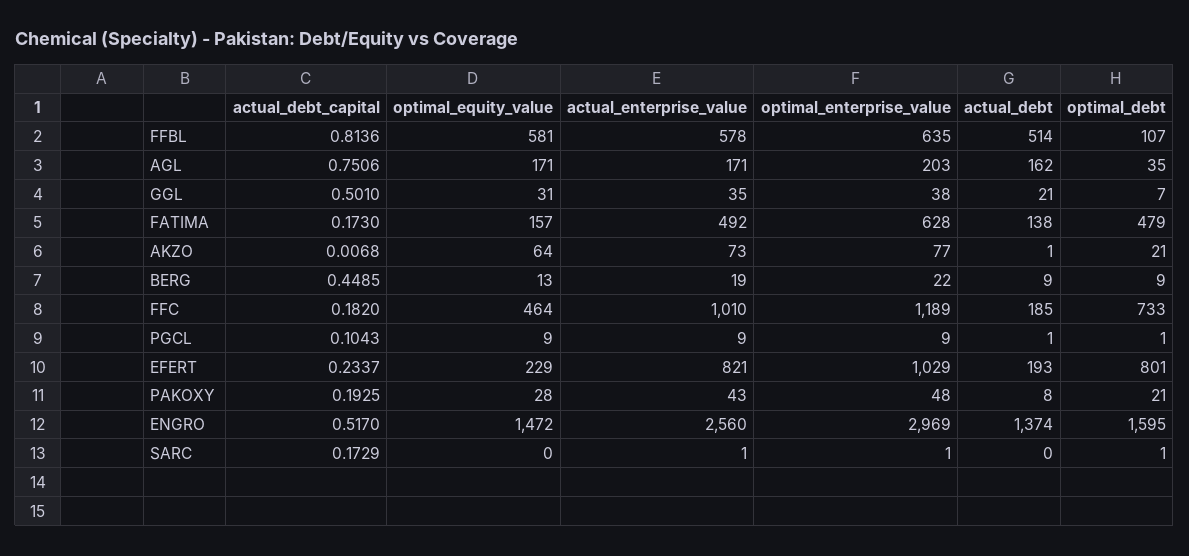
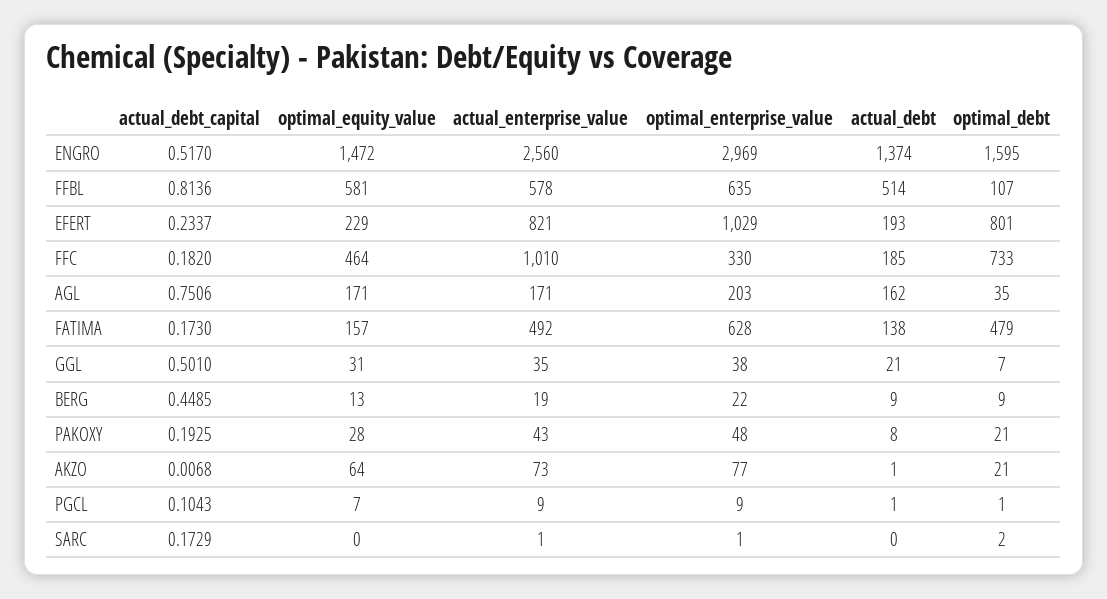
optimal_enterprise_value, FFC: 1189 -> 330
optimal_equity_value, PGCL: 9 -> 7
optimal_debt, SARC: 1 -> 2

